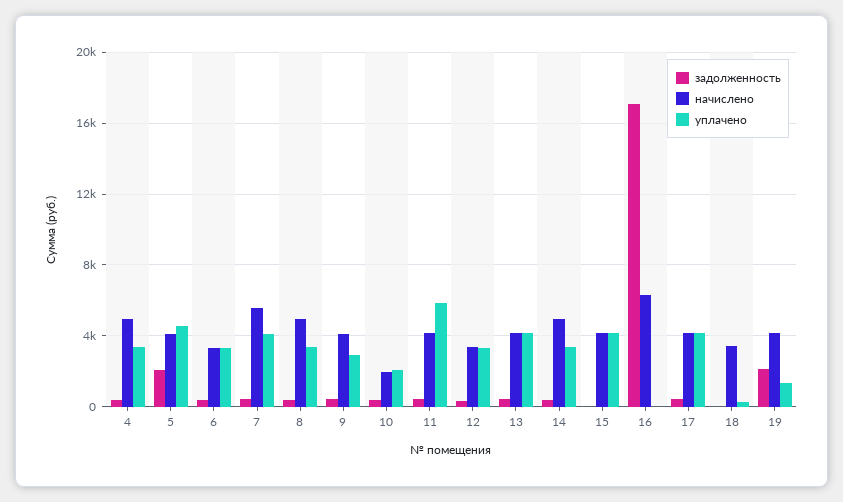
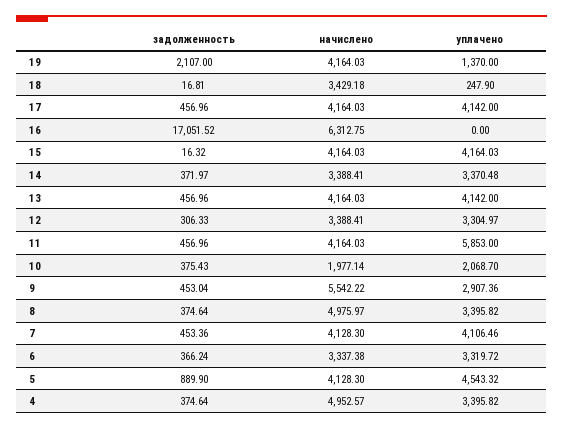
задолженность, 5: 2000 -> 889.9
начислено, 7: 5500 -> 4128.3
начислено, 9: 4000 -> 5542.22
начислено, 14: 5000 -> 3388.41

